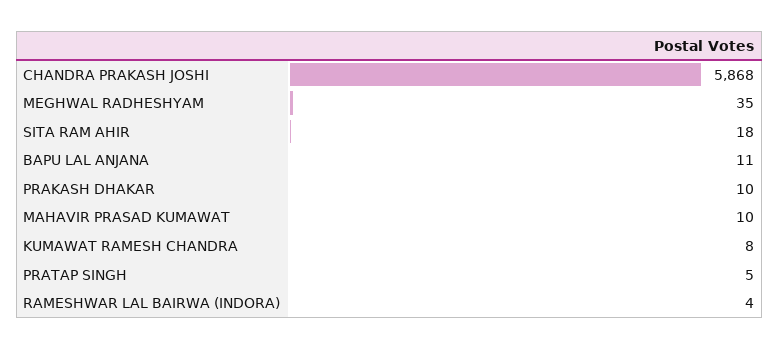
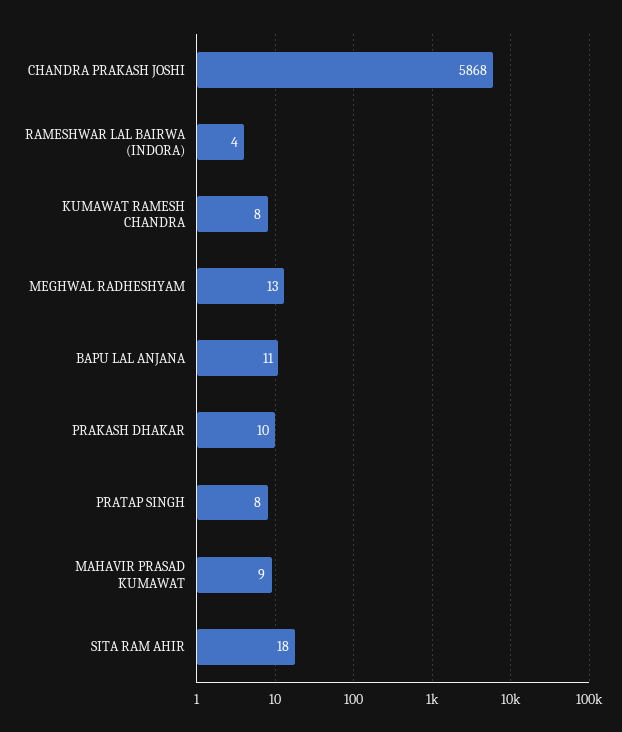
MEGHWAL RADHESHYAM: 35 -> 13
MAHAVIR PRASAD KUMAWAT: 10 -> 9
PRATAP SINGH: 5 -> 8

